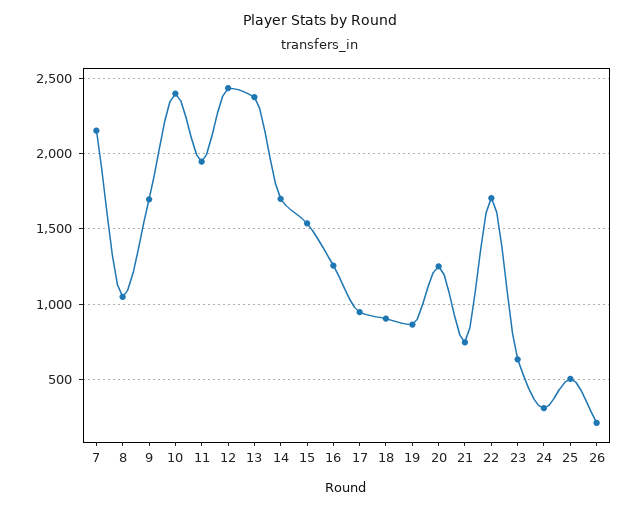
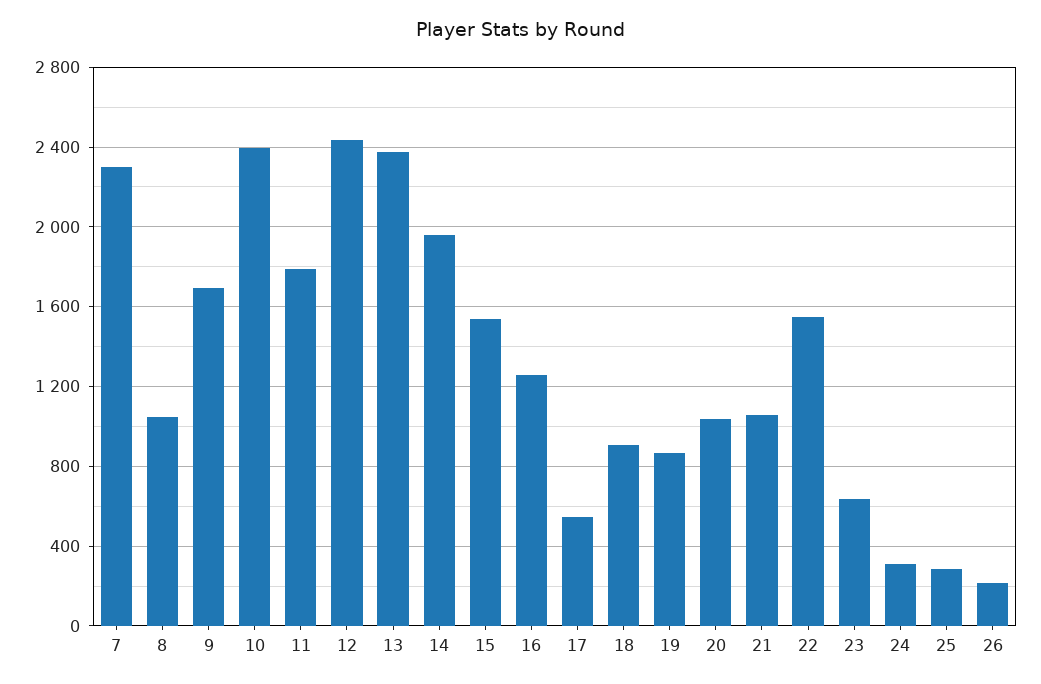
7: 2150 -> 2300
11: 1950 -> 1800
14: 1700 -> 1950
17: 950 -> 550
20: 1250 -> 1050
21: 750 -> 1050
22: 1700 -> 1550
25: 500 -> 300

